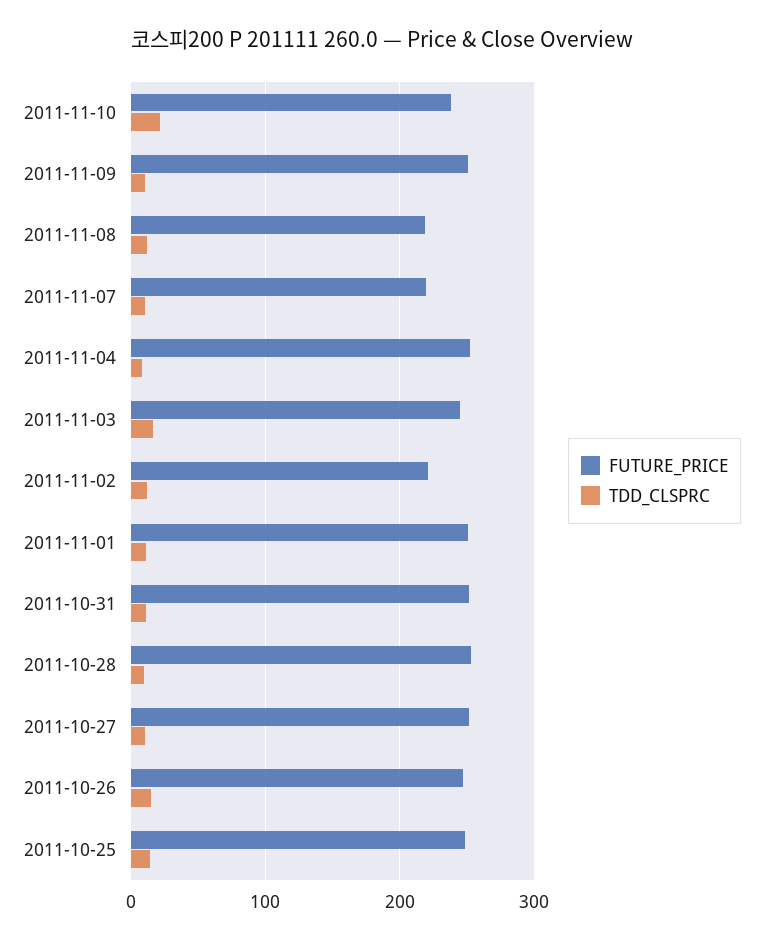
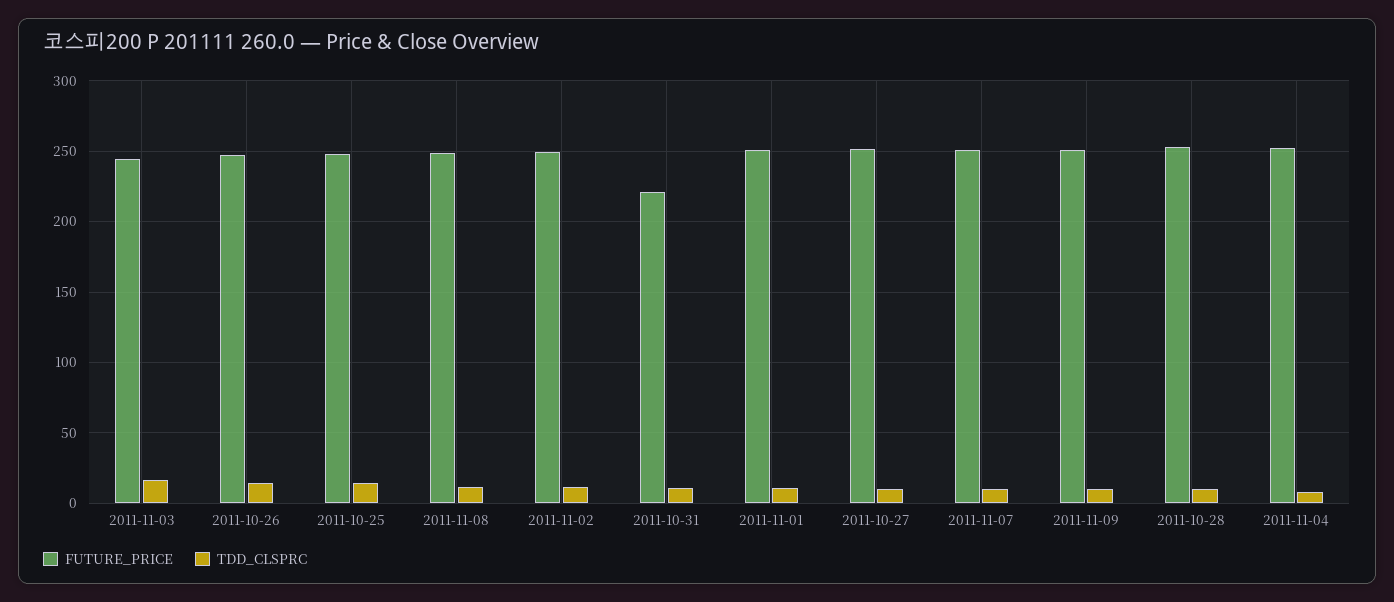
FUTURE_PRICE, 2011-11-10: 240 -> none
TDD_CLSPRC, 2011-11-10: 20 -> none
FUTURE_PRICE, 2011-11-08: 220 -> 250
FUTURE_PRICE, 2011-11-07: 220 -> 250
FUTURE_PRICE, 2011-11-02: 220 -> 250
FUTURE_PRICE, 2011-10-31: 250 -> 220

